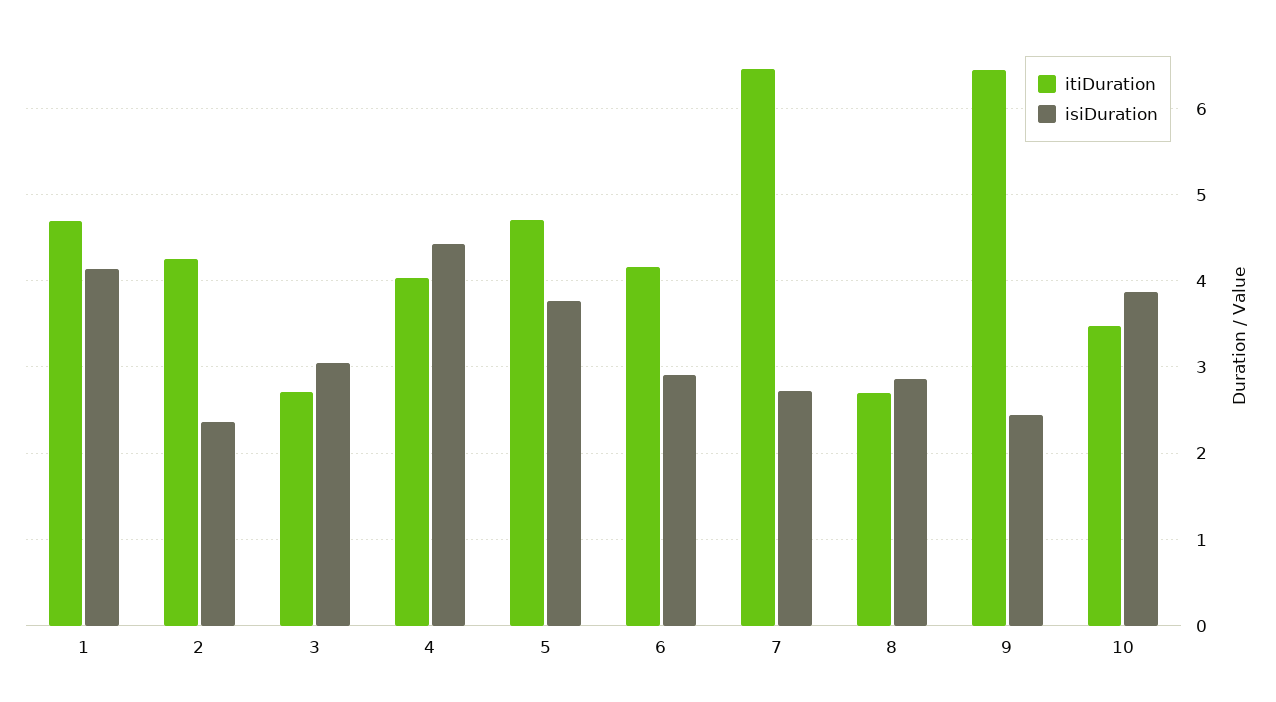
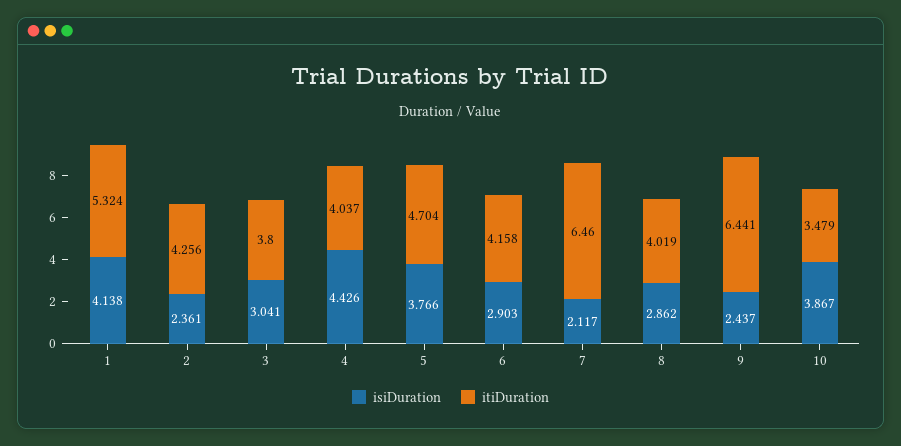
itiDuration, 1: 4.7 -> 5.324
itiDuration, 3: 2.7 -> 3.8
isiDuration, 7: 2.7 -> 2.117
itiDuration, 8: 2.7 -> 4.019

